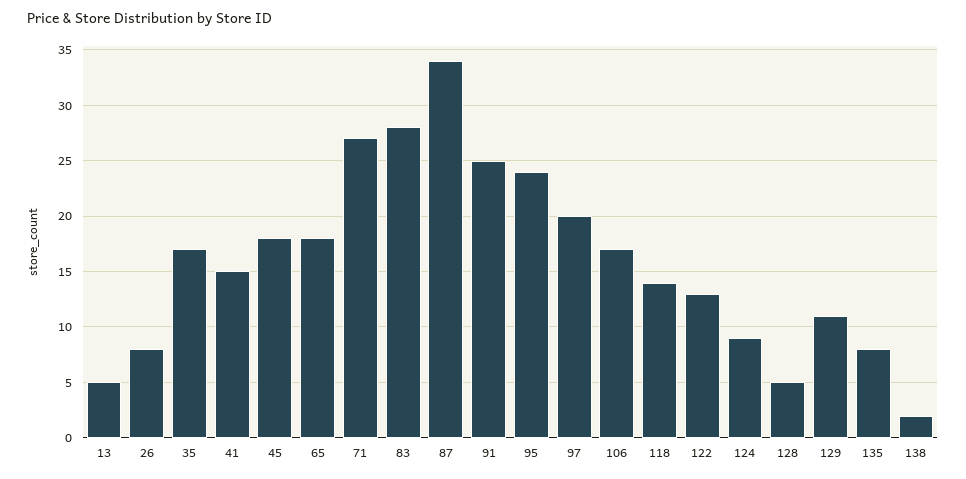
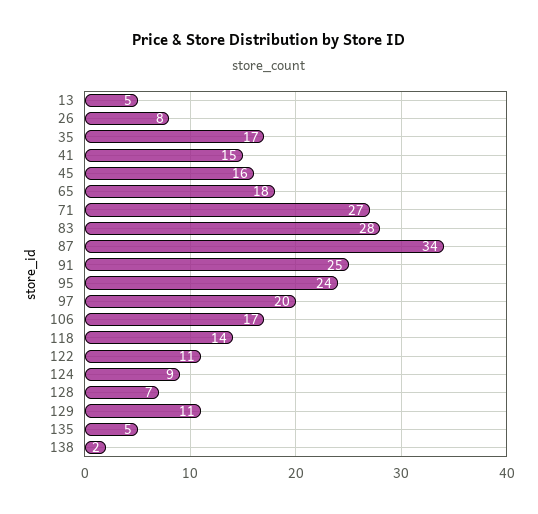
45: 18 -> 16
122: 13 -> 11
128: 5 -> 7
135: 8 -> 5

